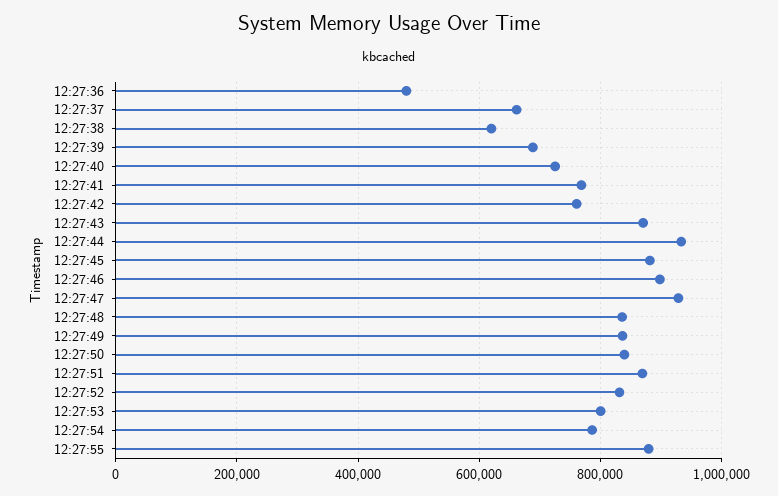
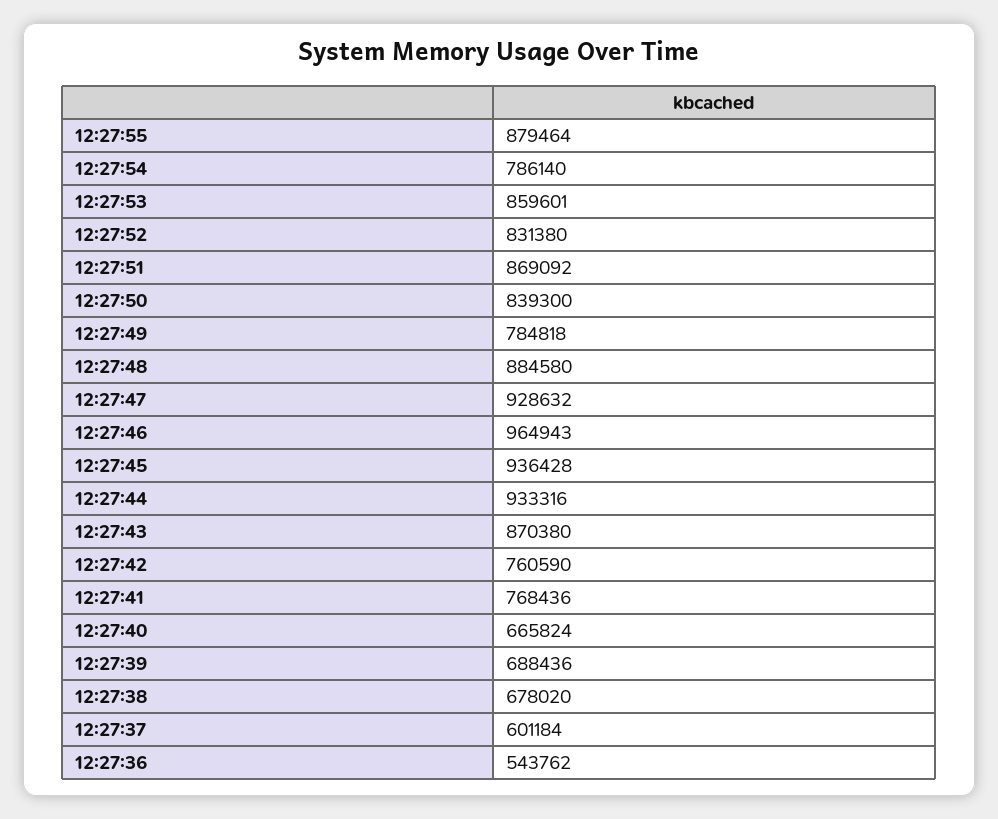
12:27:36: 480000 -> 543762
12:27:37: 660000 -> 601184
12:27:38: 620000 -> 678020
12:27:40: 720000 -> 665824
12:27:45: 880000 -> 936428
12:27:46: 900000 -> 964943
12:27:48: 840000 -> 884580
12:27:49: 840000 -> 784818
12:27:53: 800000 -> 859601

